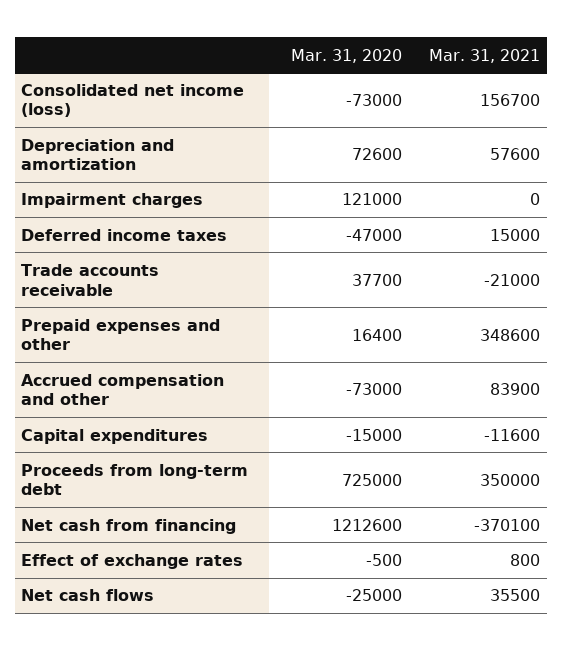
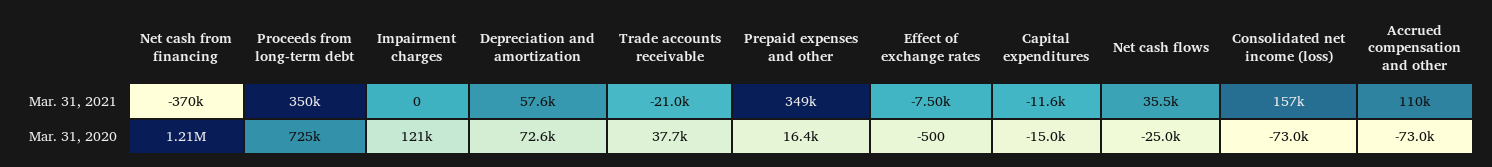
Mar. 31, 2020, Deferred income taxes: -47000 -> none
Mar. 31, 2021, Deferred income taxes: 15000 -> none
Mar. 31, 2021, Accrued compensation and other: 83900 -> 110000
Mar. 31, 2021, Effect of exchange rates: 800 -> -7500

